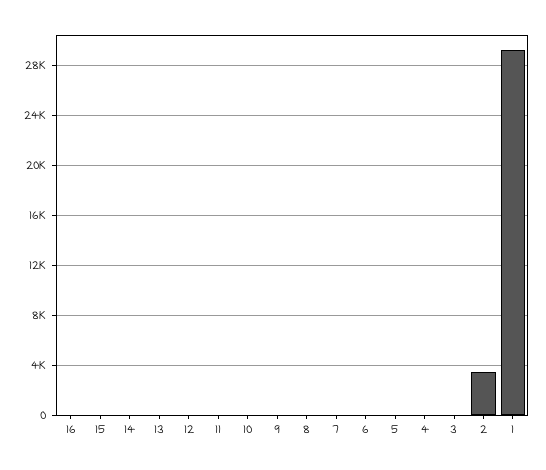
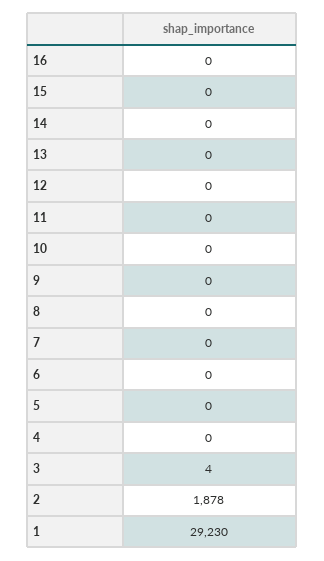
2: 3500 -> 1878

